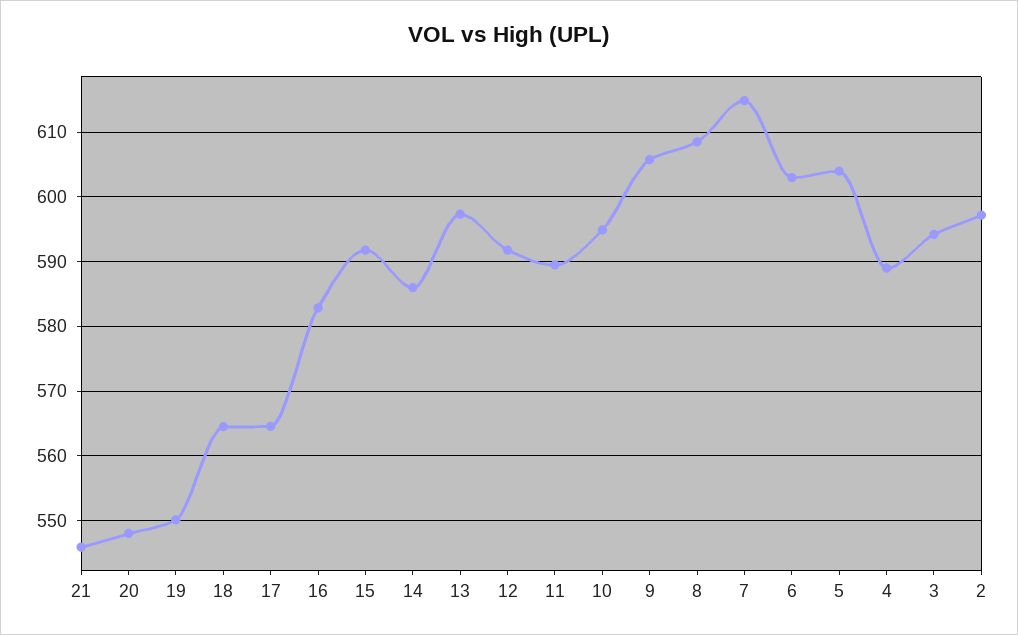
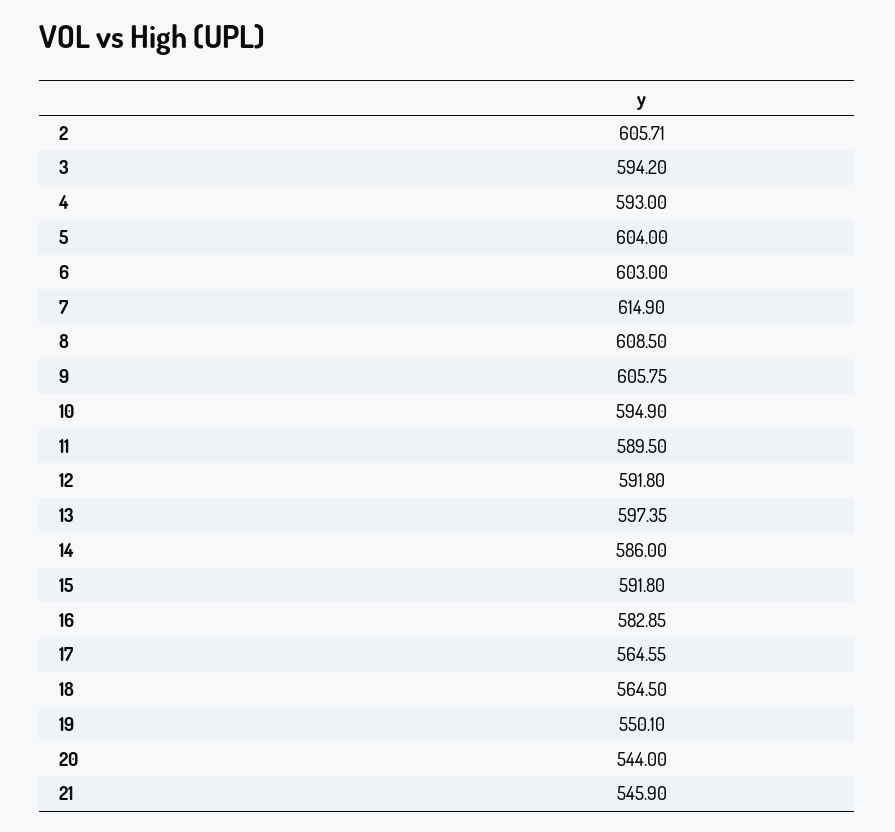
20: 548 -> 544
4: 589 -> 593
2: 597 -> 605.71

